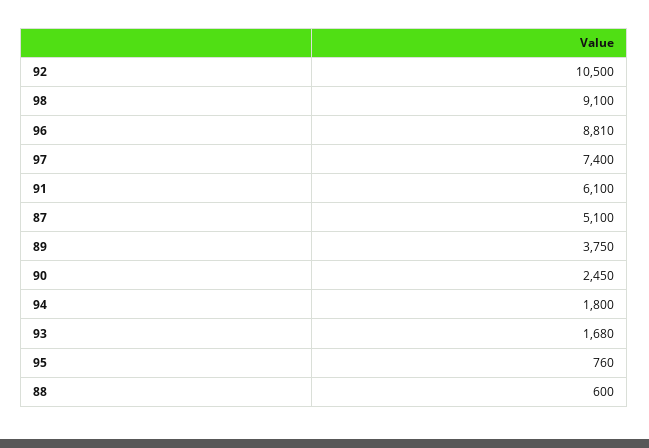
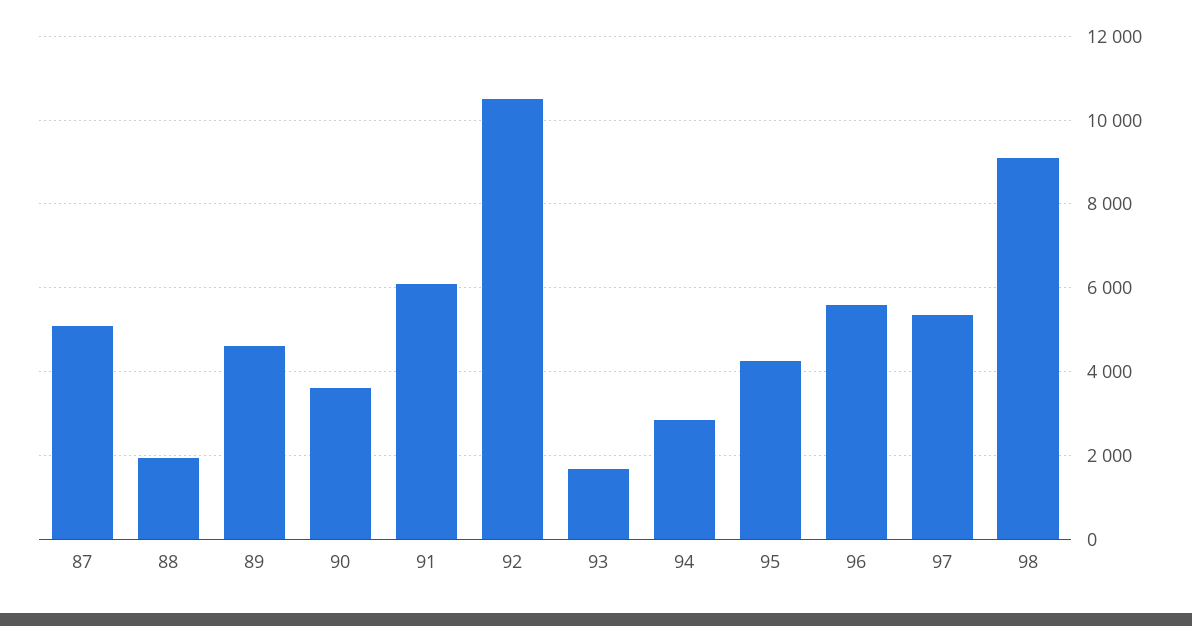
96: 8810 -> 5600
97: 7400 -> 5400
89: 3750 -> 4600
90: 2450 -> 3600
94: 1800 -> 2800
95: 760 -> 4200
88: 600 -> 2000

